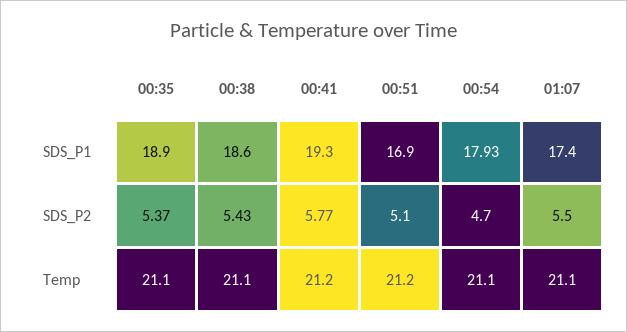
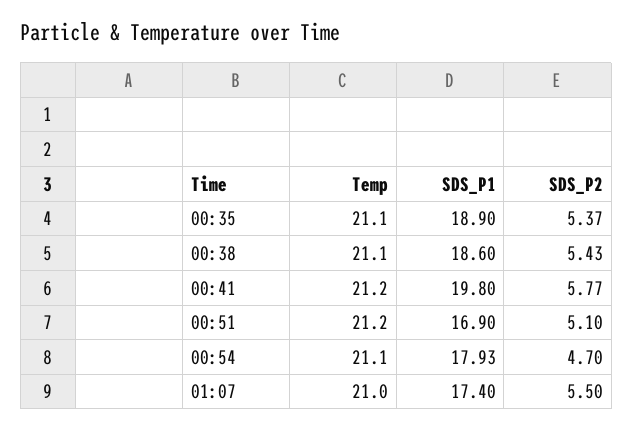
00:41, SDS_P1: 19.3 -> 19.8
01:07, Temp: 21.1 -> 21

